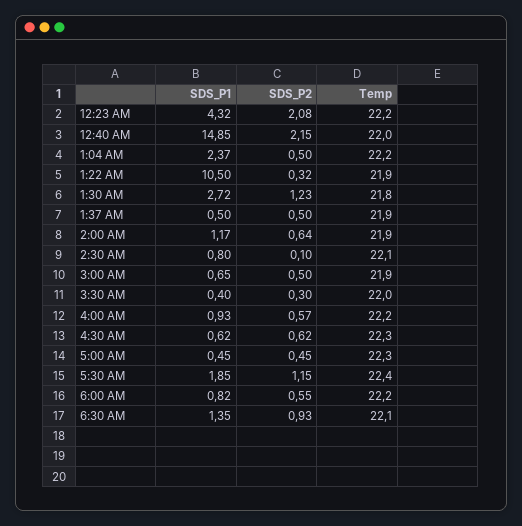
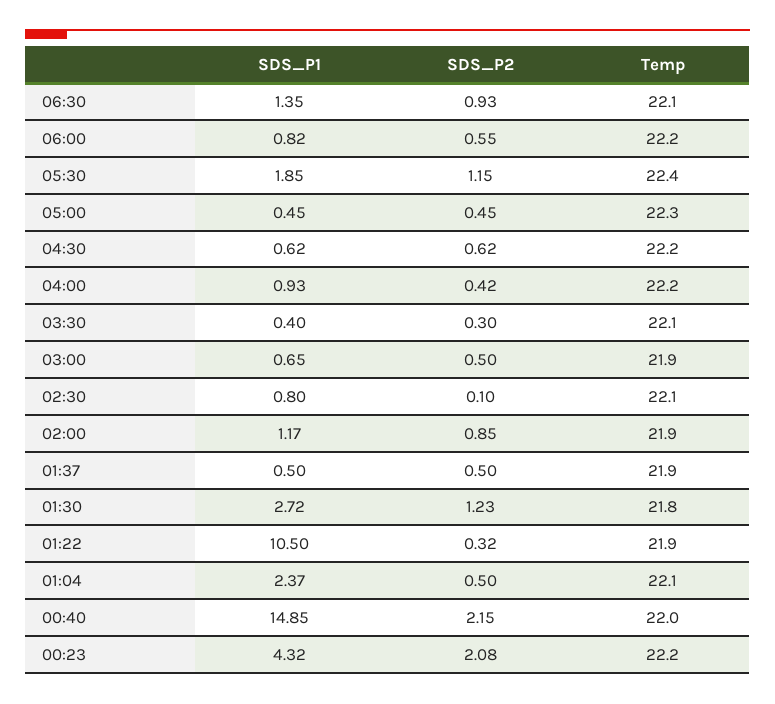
Temp, 1:04 AM: 22.2 -> 22.1
SDS_P2, 2:00 AM: 0.64 -> 0.85
Temp, 3:30 AM: 22 -> 22.1
SDS_P2, 4:00 AM: 0.57 -> 0.42
Temp, 4:30 AM: 22.3 -> 22.2

